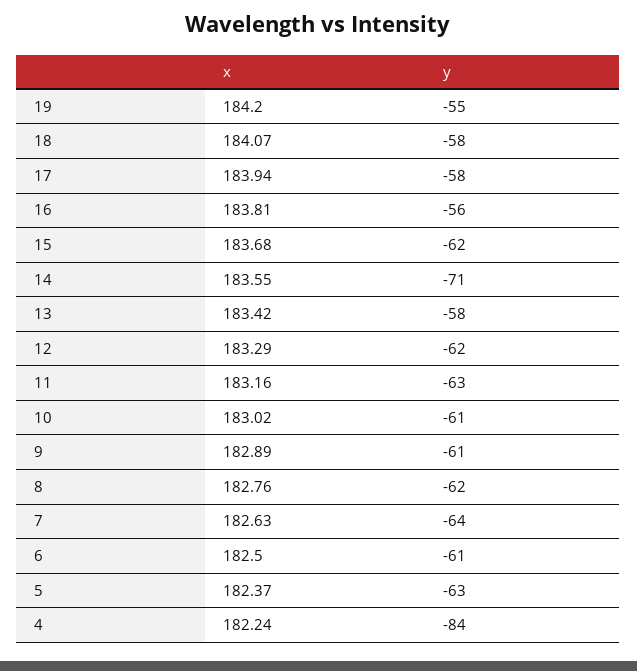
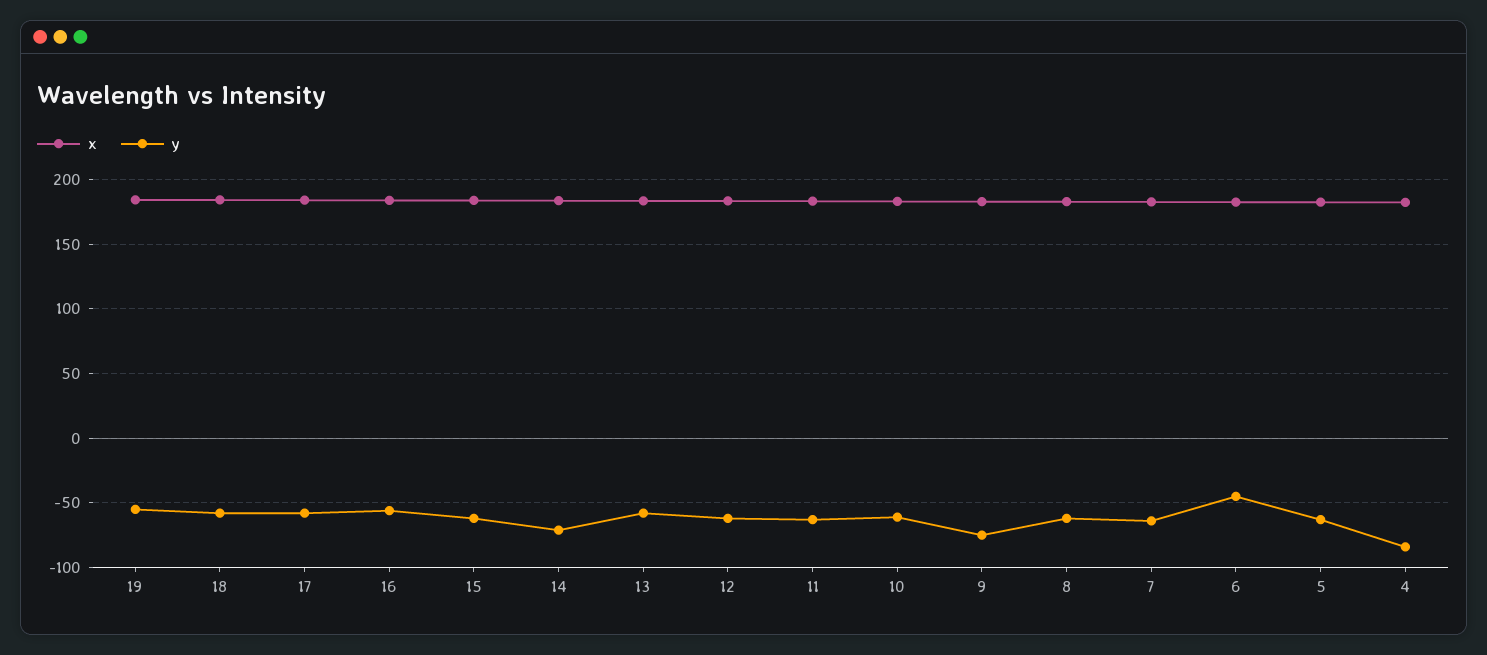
y, 9: -61 -> -75
y, 6: -61 -> -45

